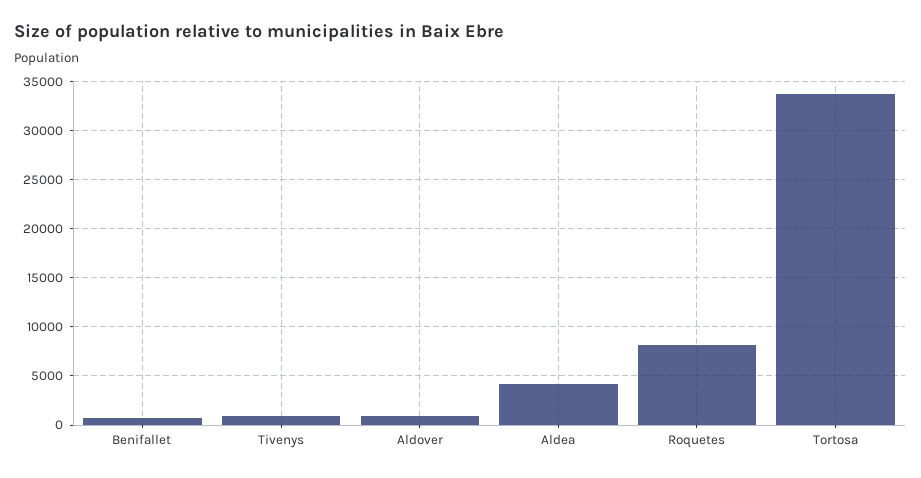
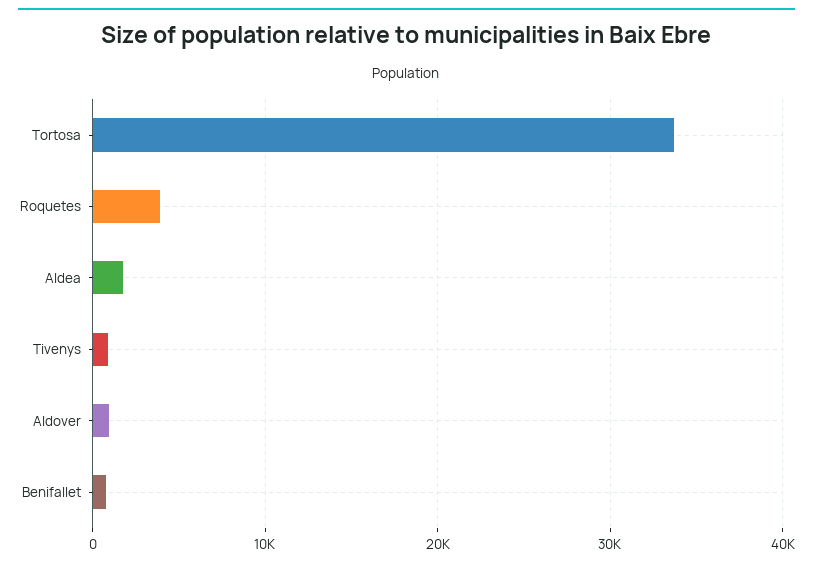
Aldea: 4000 -> 2000
Roquetes: 8000 -> 4000

